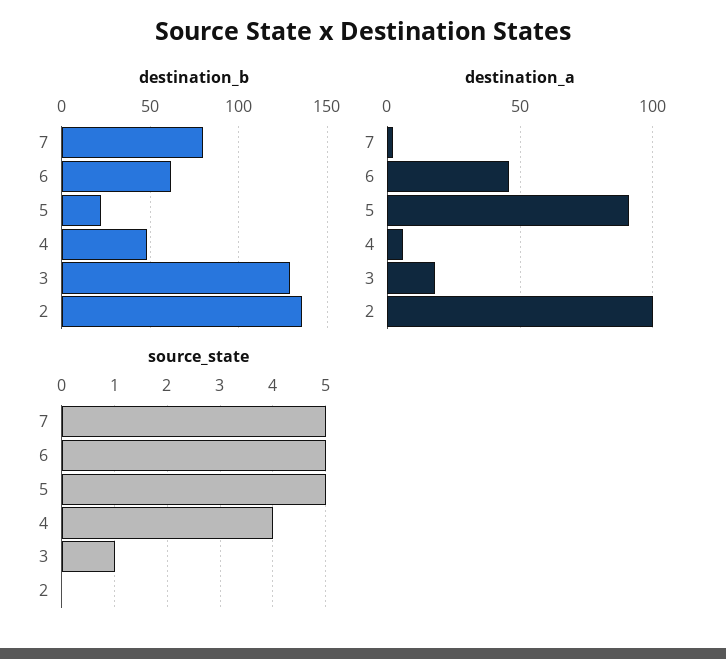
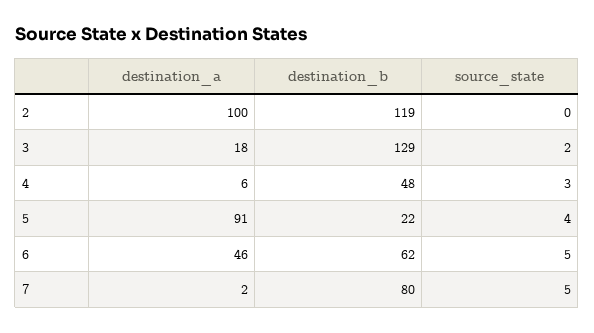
destination_b, 2: 135 -> 119
source_state, 5: 5 -> 4
source_state, 4: 4 -> 3
source_state, 3: 1 -> 2

